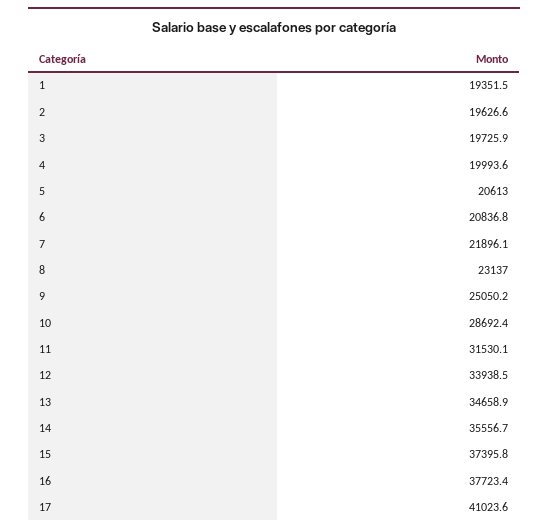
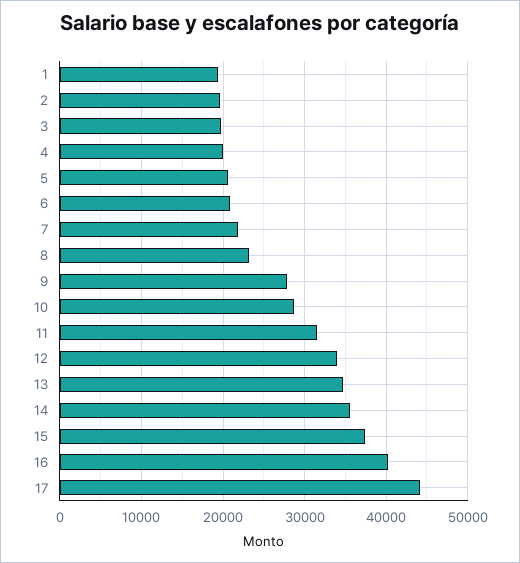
9: 25050.2 -> 28000
16: 37723.4 -> 40000
17: 41023.6 -> 44000

